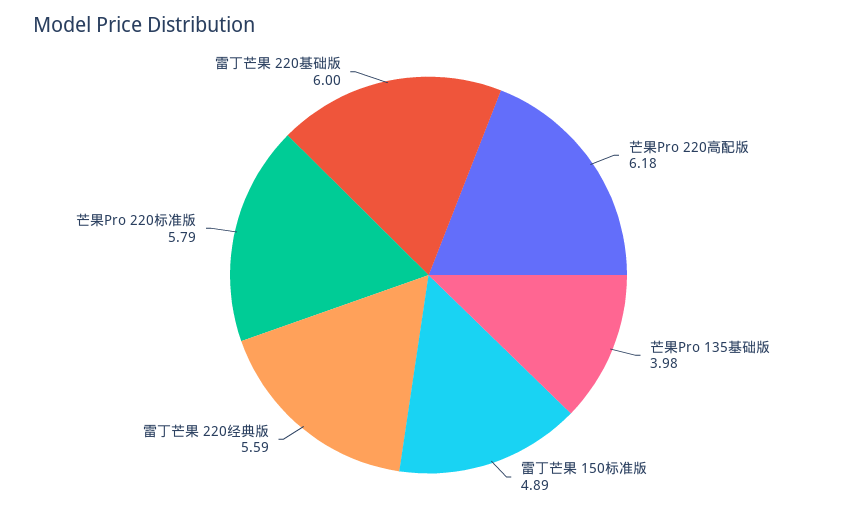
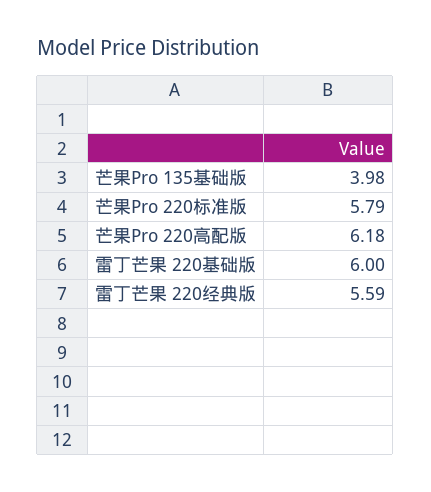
雷丁芒果 150标准版: 4.89 -> none

